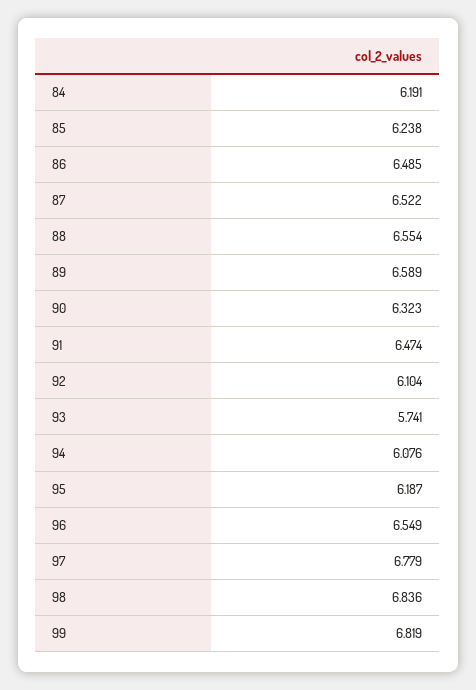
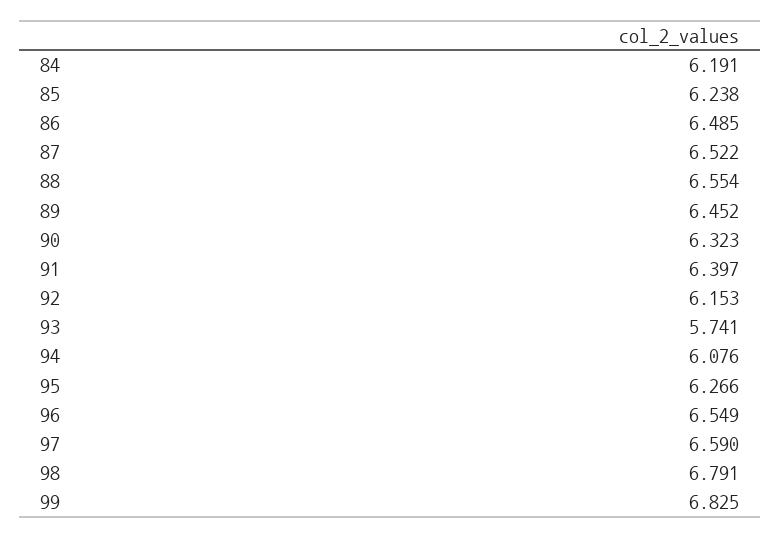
89: 6.589 -> 6.452
91: 6.474 -> 6.397
92: 6.104 -> 6.153
95: 6.187 -> 6.266
97: 6.779 -> 6.59
98: 6.836 -> 6.791
99: 6.819 -> 6.825

